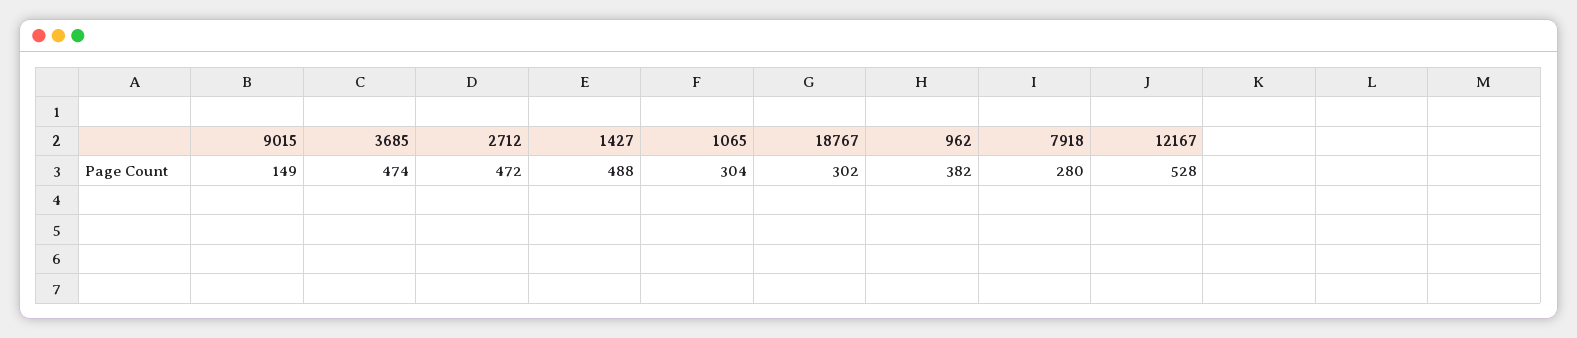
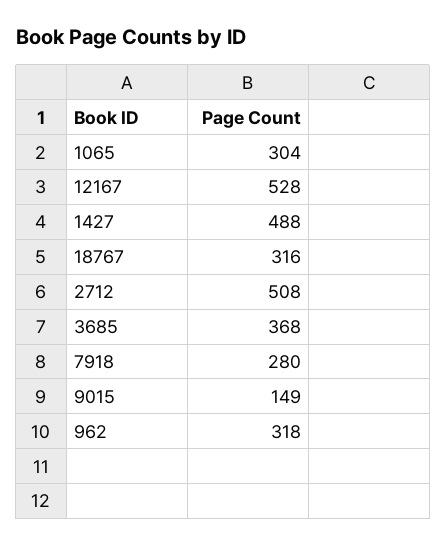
3685: 474 -> 368
2712: 472 -> 508
18767: 302 -> 316
962: 382 -> 318

